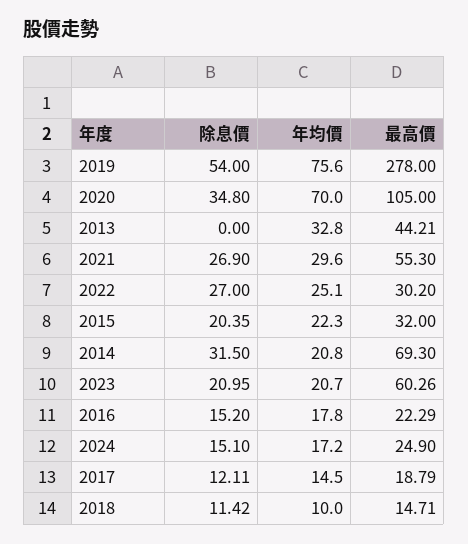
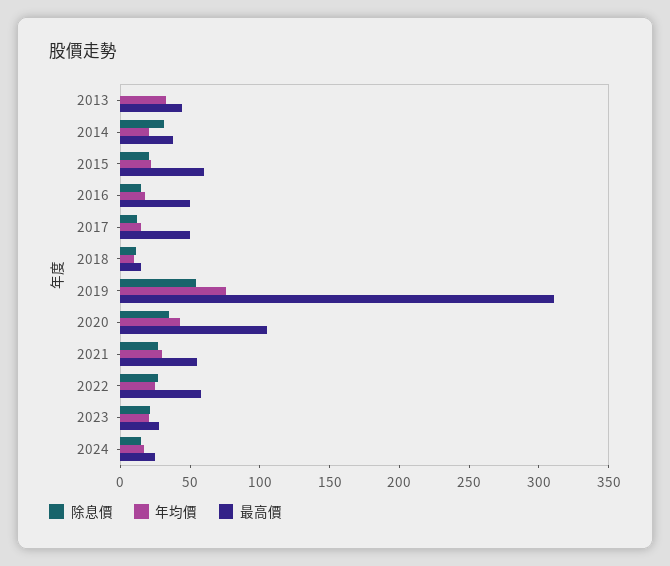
最高價, 2019: 278 -> 310
年均價, 2020: 70 -> 40
最高價, 2022: 30.2 -> 60
最高價, 2015: 32 -> 60
最高價, 2014: 69.3 -> 40
最高價, 2023: 60.26 -> 30
最高價, 2016: 22.29 -> 50
最高價, 2017: 18.79 -> 50

